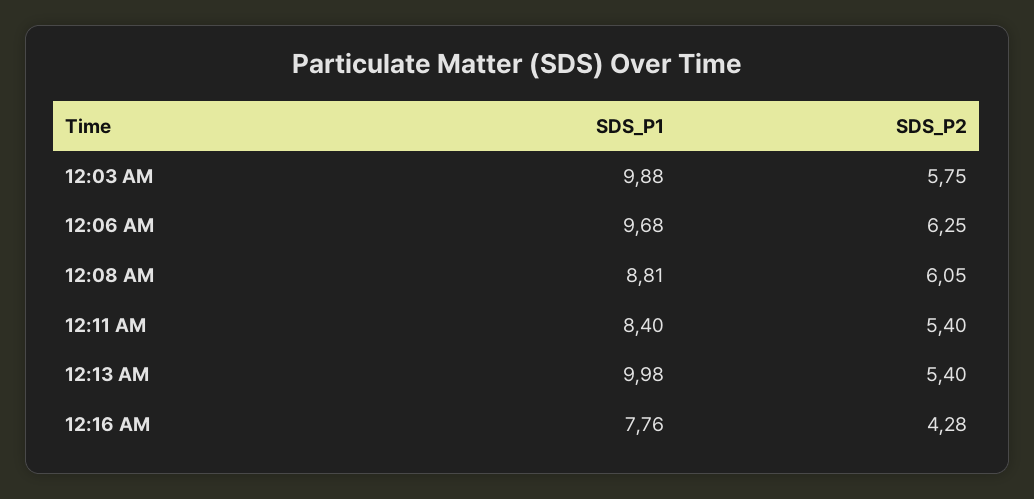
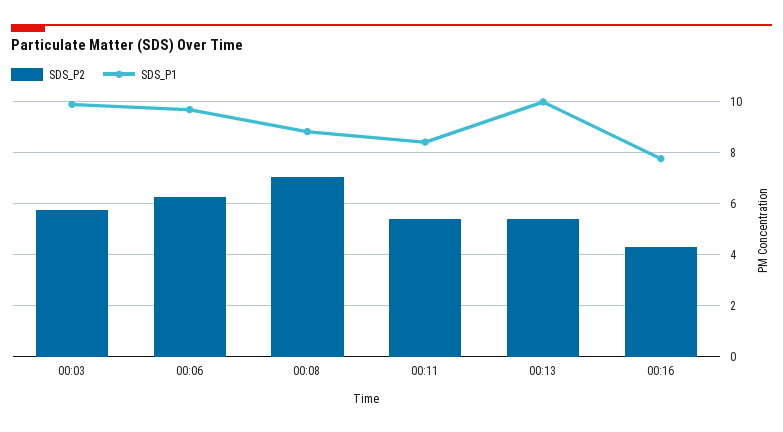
SDS_P2, 12:08 AM: 6.05 -> 7

